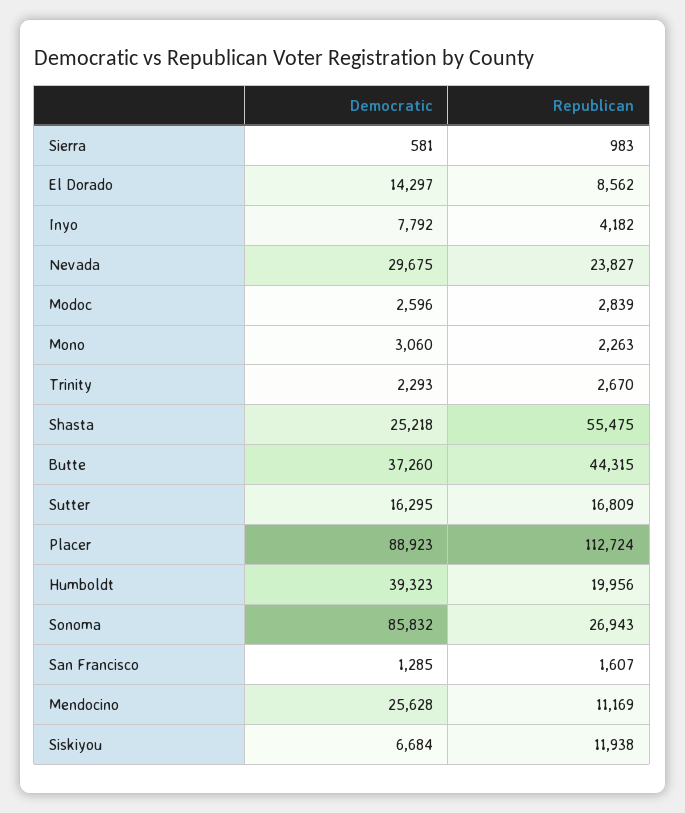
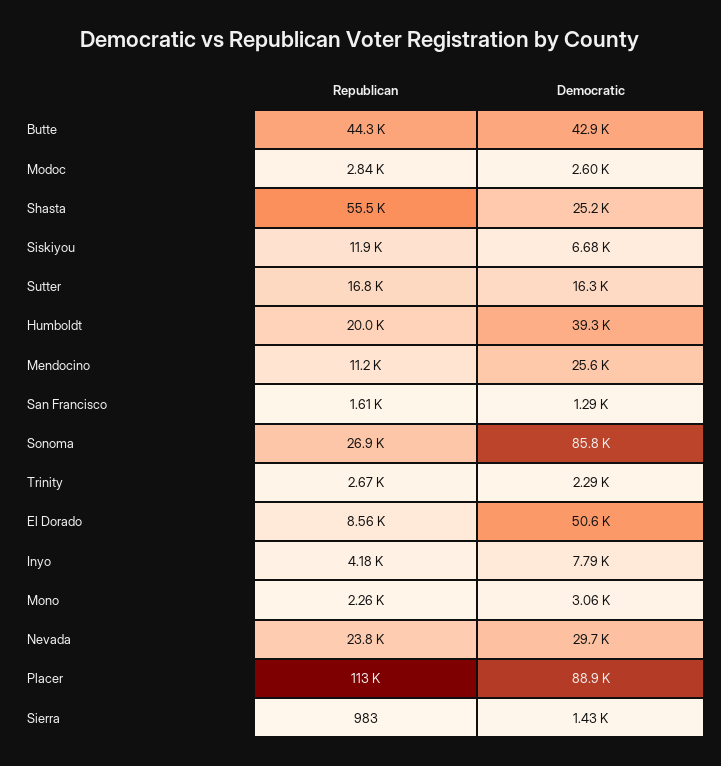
Democratic, Sierra: 581 -> 1430
Democratic, El Dorado: 14297 -> 50600
Democratic, Butte: 37260 -> 42900

